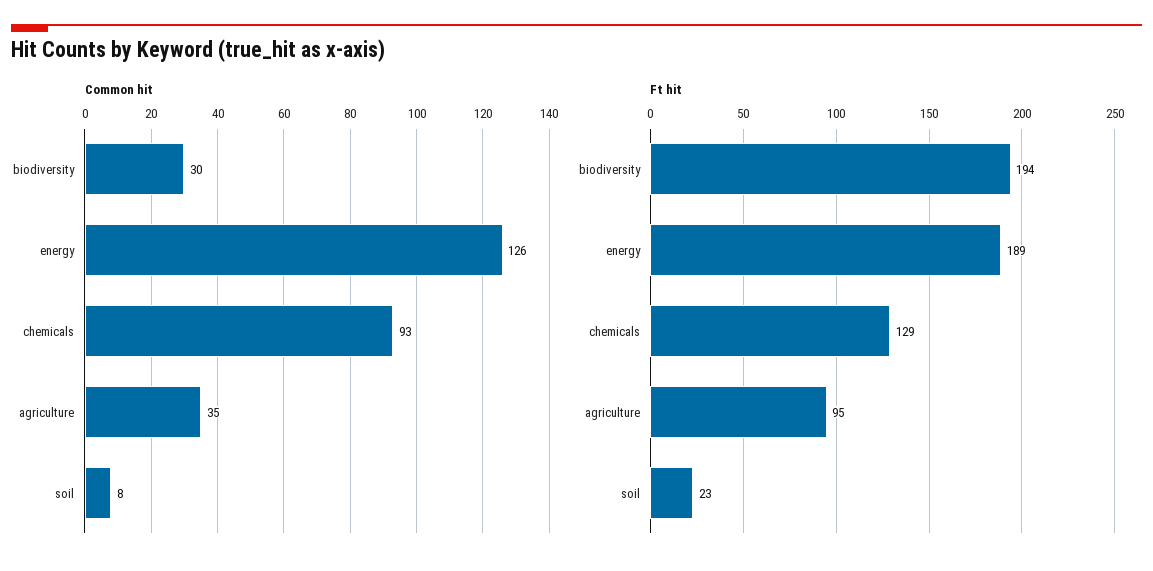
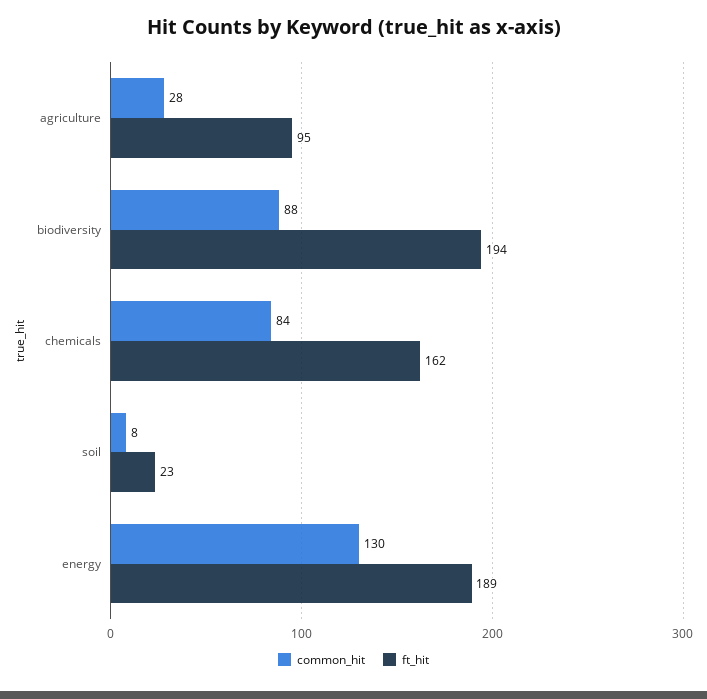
Common hit, biodiversity: 30 -> 88
Common hit, energy: 126 -> 130
Common hit, chemicals: 93 -> 84
Common hit, agriculture: 35 -> 28
Ft hit, chemicals: 129 -> 162

